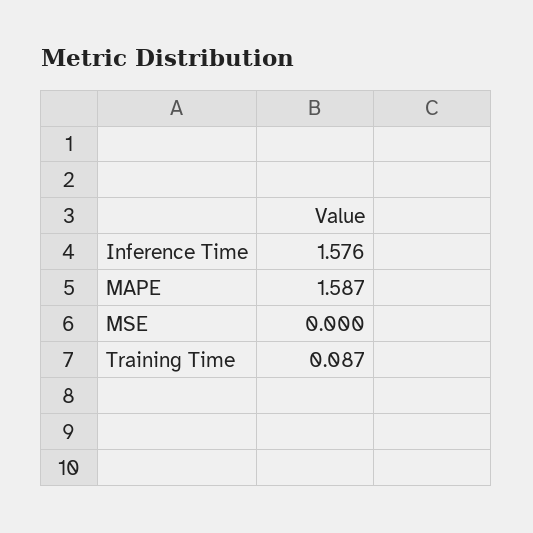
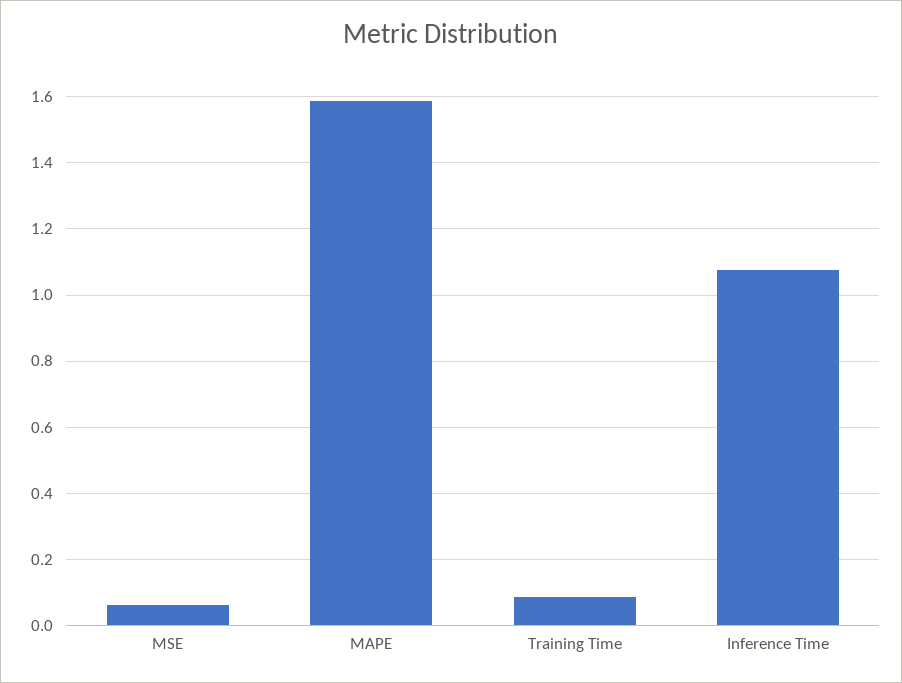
Inference Time: 1.576 -> 1.08
MSE: 0 -> 0.06

